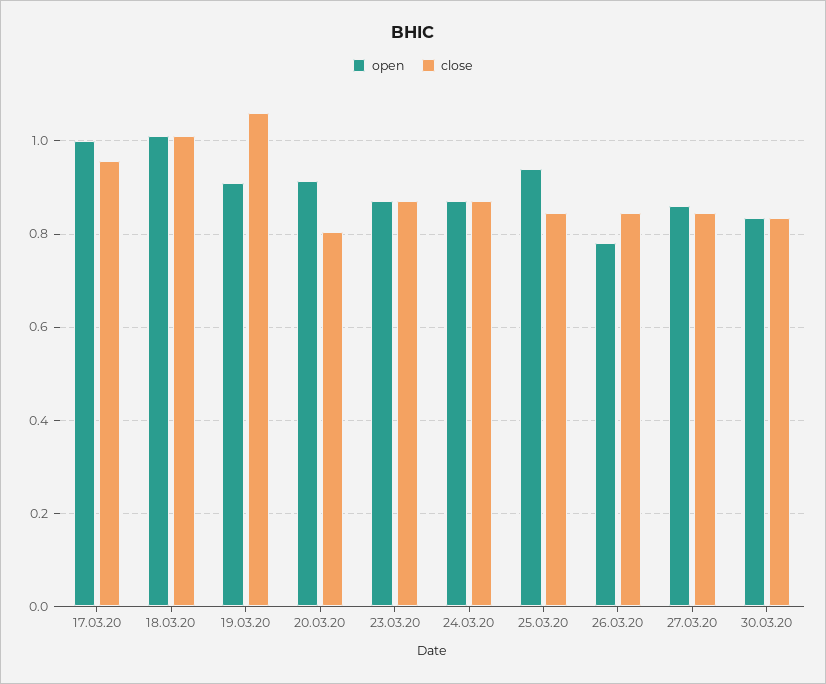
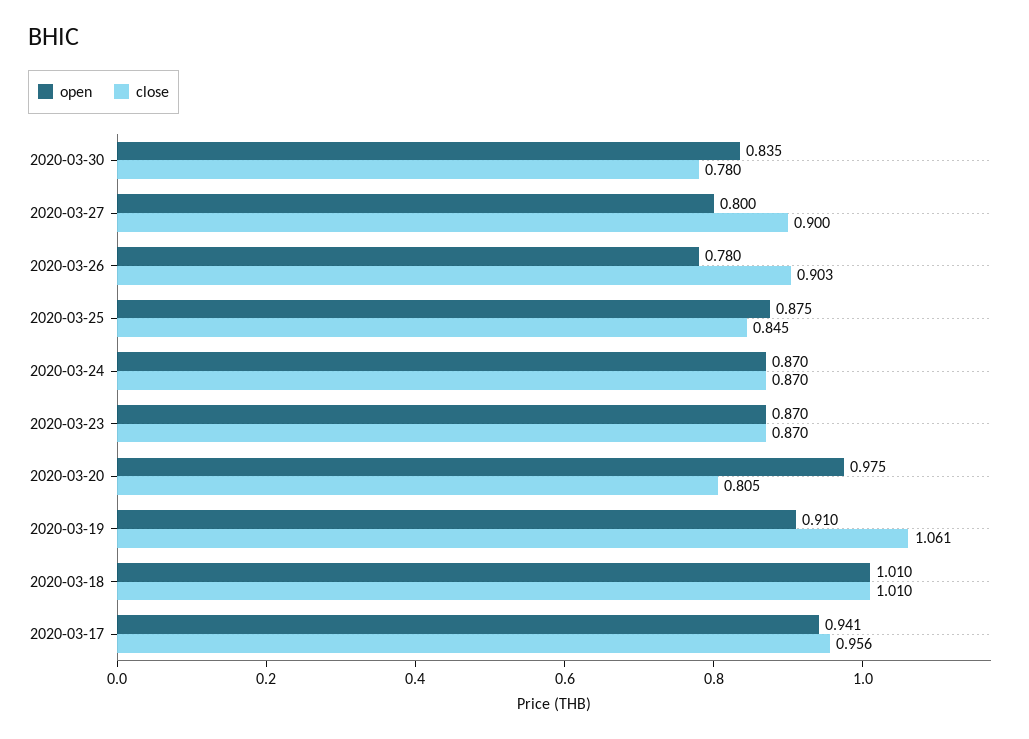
open, 17.03.20: 1 -> 0.941
open, 20.03.20: 0.92 -> 0.975
open, 25.03.20: 0.94 -> 0.875
close, 26.03.20: 0.84 -> 0.903
open, 27.03.20: 0.86 -> 0.8
close, 27.03.20: 0.84 -> 0.9
close, 30.03.20: 0.84 -> 0.78

